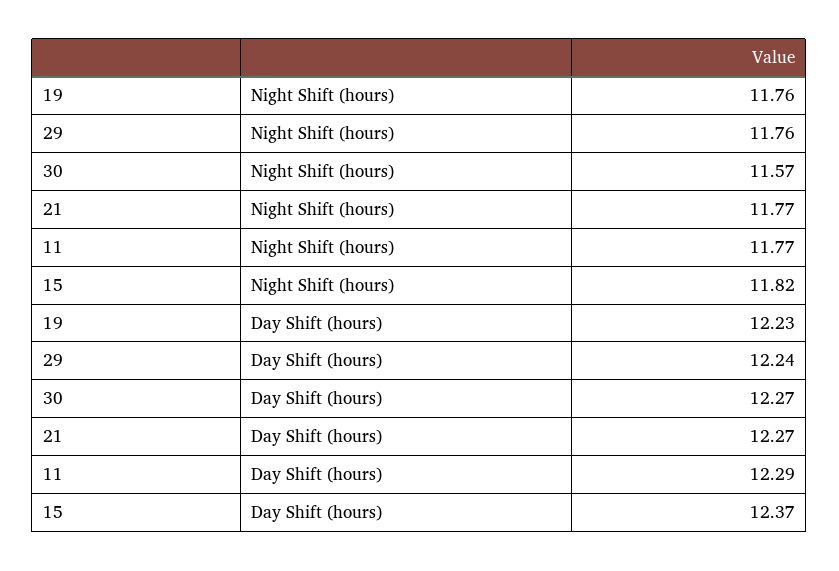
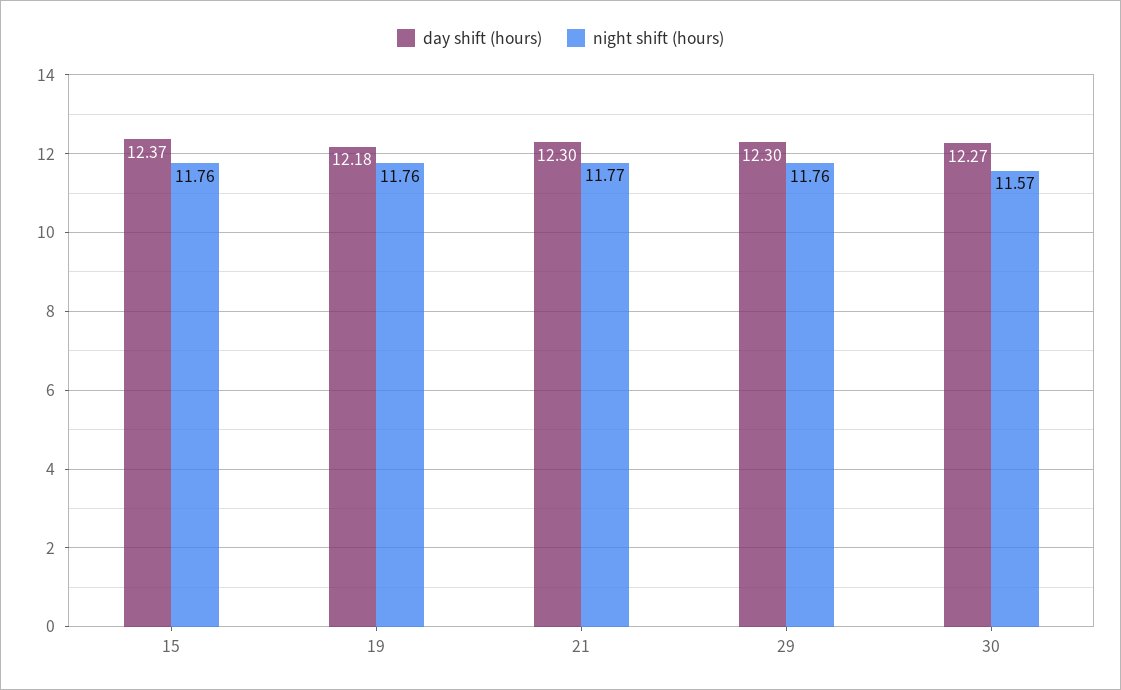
Night Shift (hours), 11: 11.77 -> none
Night Shift (hours), 15: 11.82 -> 11.76
Day Shift (hours), 19: 12.23 -> 12.18
Day Shift (hours), 29: 12.24 -> 12.3
Day Shift (hours), 21: 12.27 -> 12.3
Day Shift (hours), 11: 12.29 -> none

